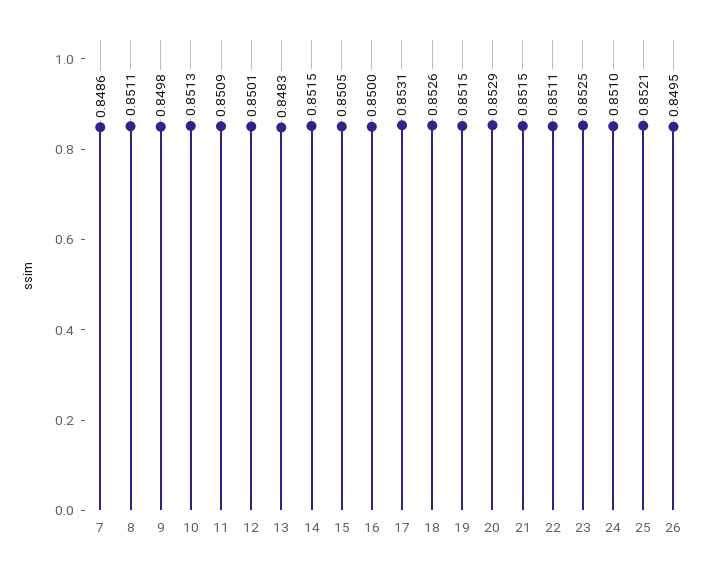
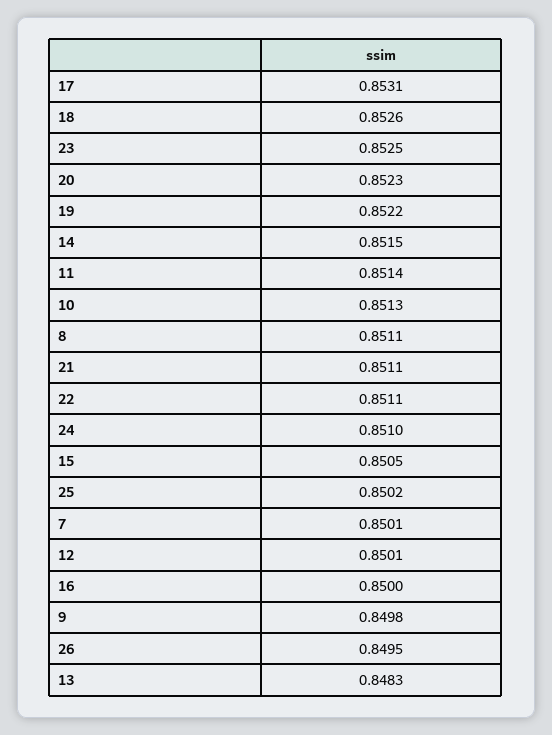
7: 0.8486 -> 0.8501
11: 0.8509 -> 0.8514
19: 0.8515 -> 0.8522
20: 0.8529 -> 0.8523
21: 0.8515 -> 0.8511
25: 0.8521 -> 0.8502

